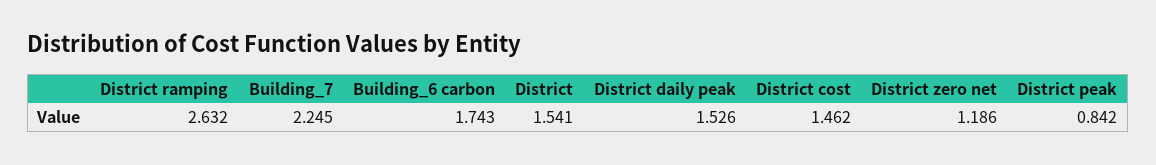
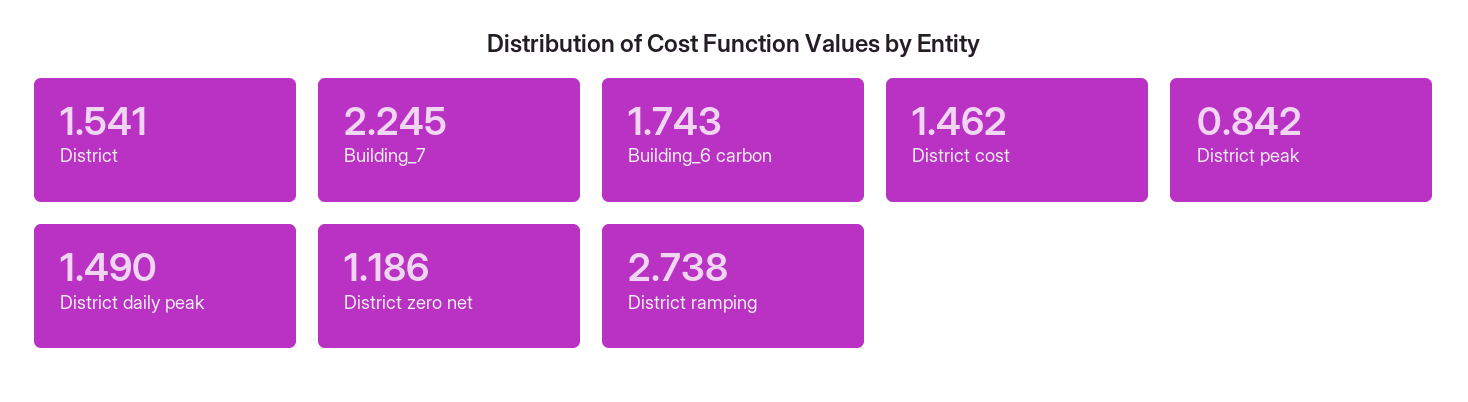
District ramping: 2.632 -> 2.738
District daily peak: 1.526 -> 1.49

